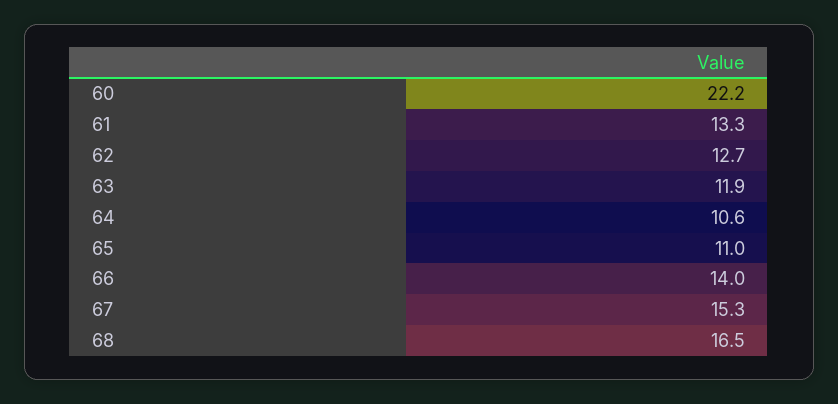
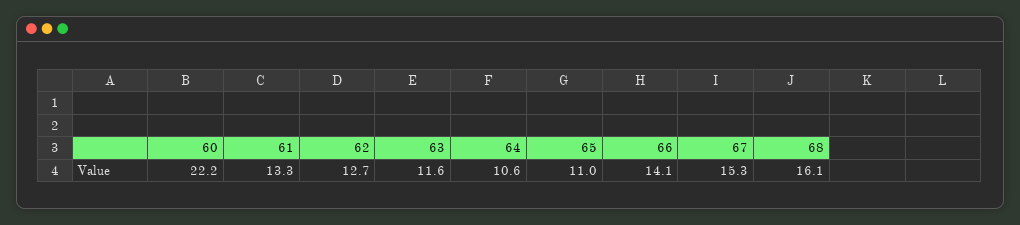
63: 11.9 -> 11.6
66: 14 -> 14.1
68: 16.5 -> 16.1

